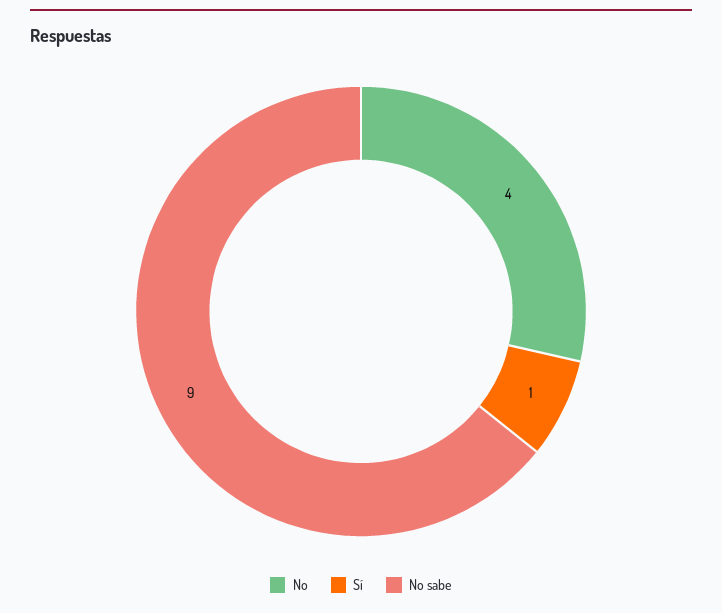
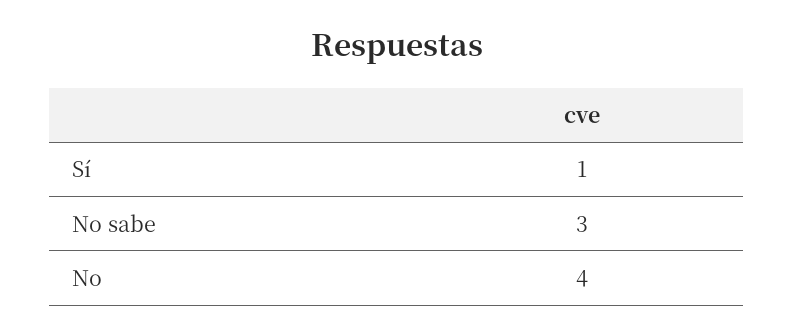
No sabe: 9 -> 3

